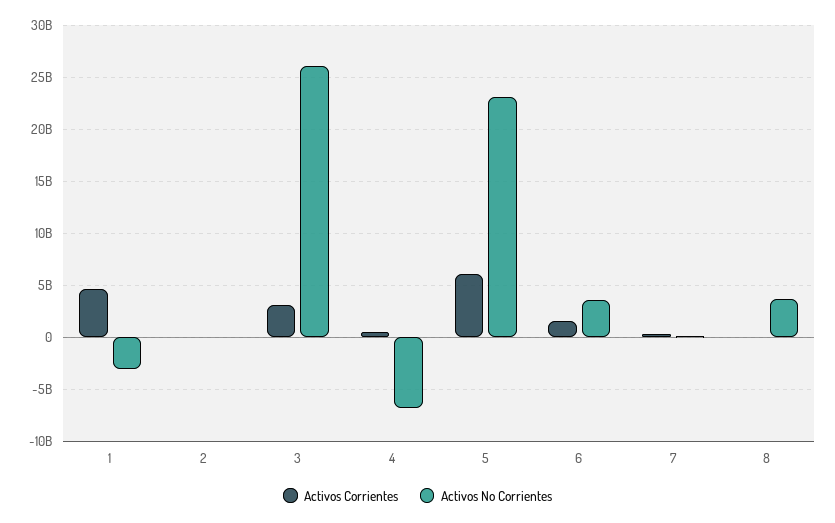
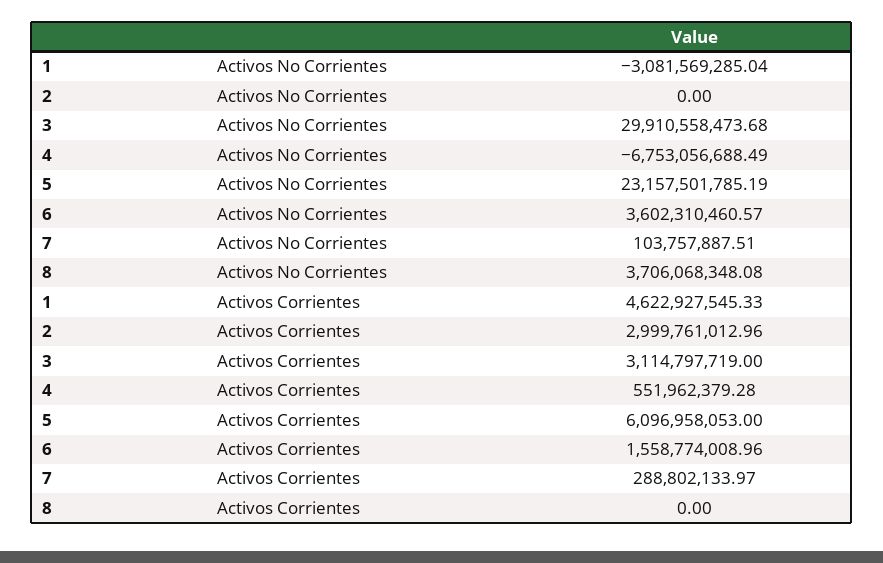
Activos Corrientes, 2: 0 -> 2999761012.96
Activos No Corrientes, 3: 26000000000 -> 29910558473.68

